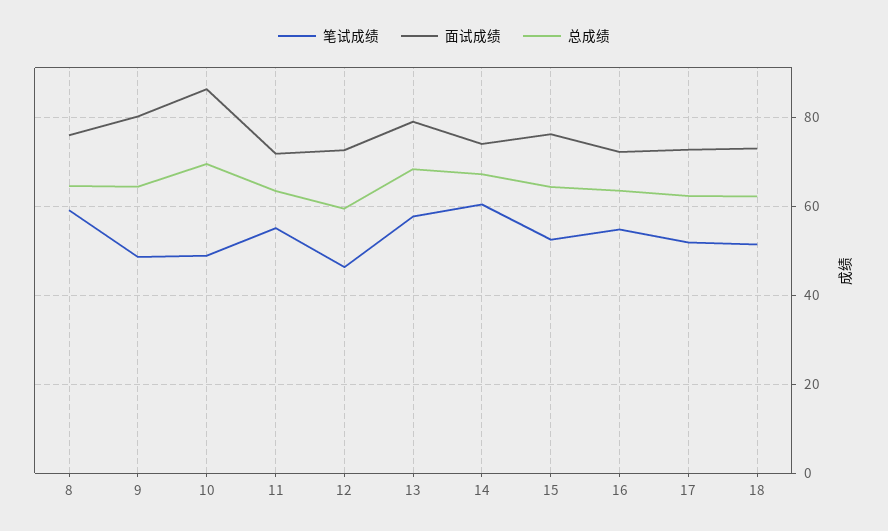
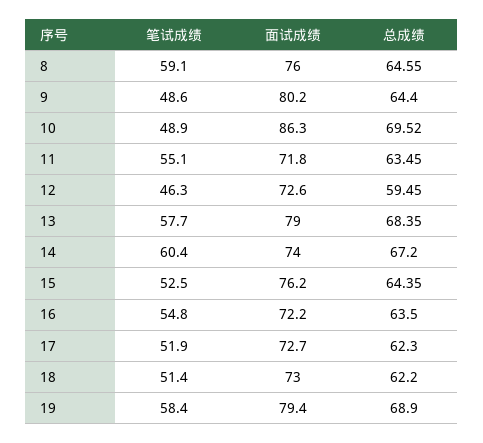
笔试成绩, 19: none -> 58.4
面试成绩, 19: none -> 79.4
总成绩, 19: none -> 68.9

